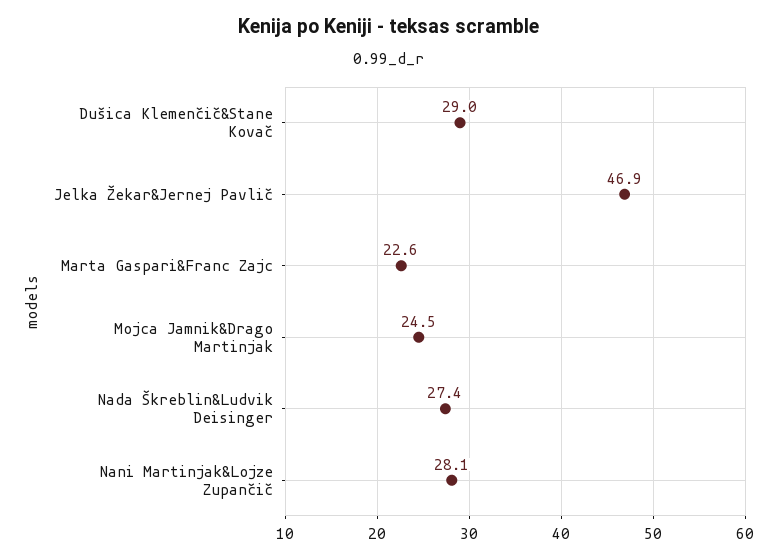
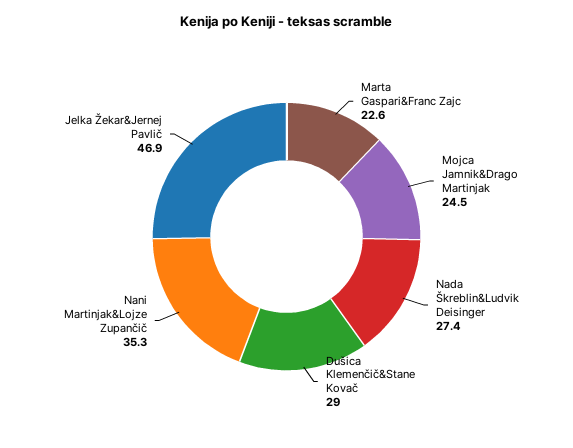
Nani Martinjak&Lojze Zupančič: 28.1 -> 35.3

